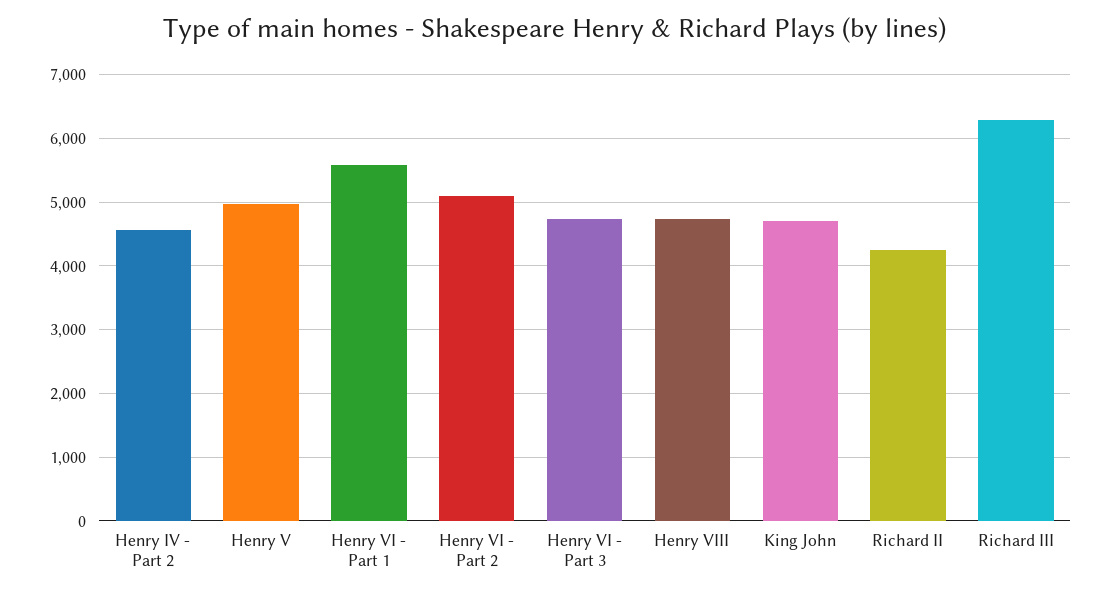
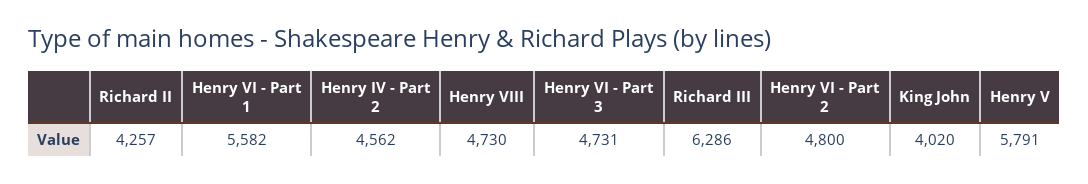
Henry V: 5000 -> 5791
Henry VI - Part 2: 5100 -> 4800
King John: 4700 -> 4020

